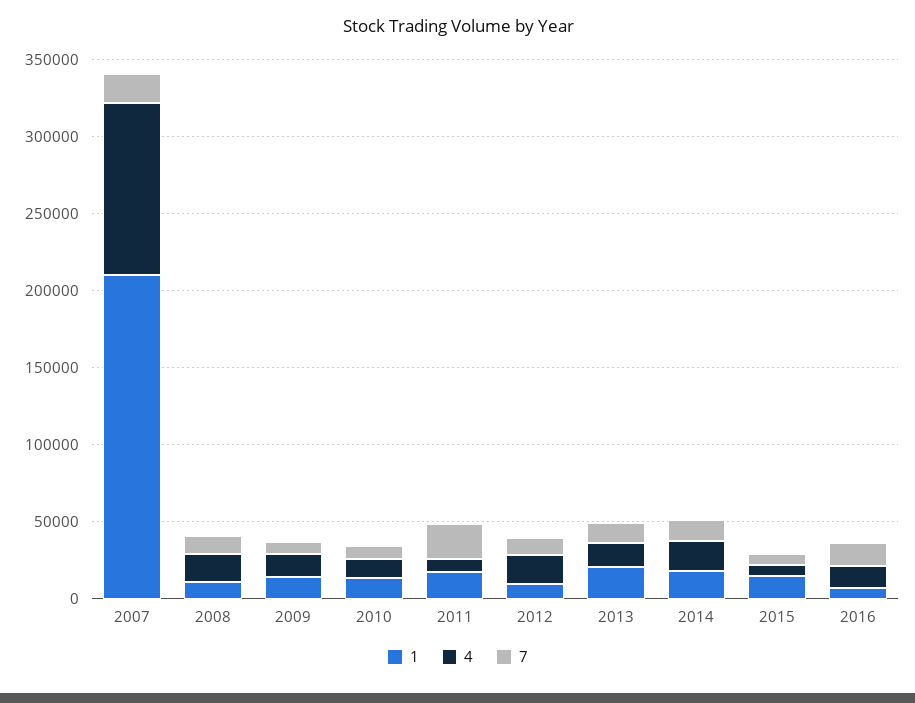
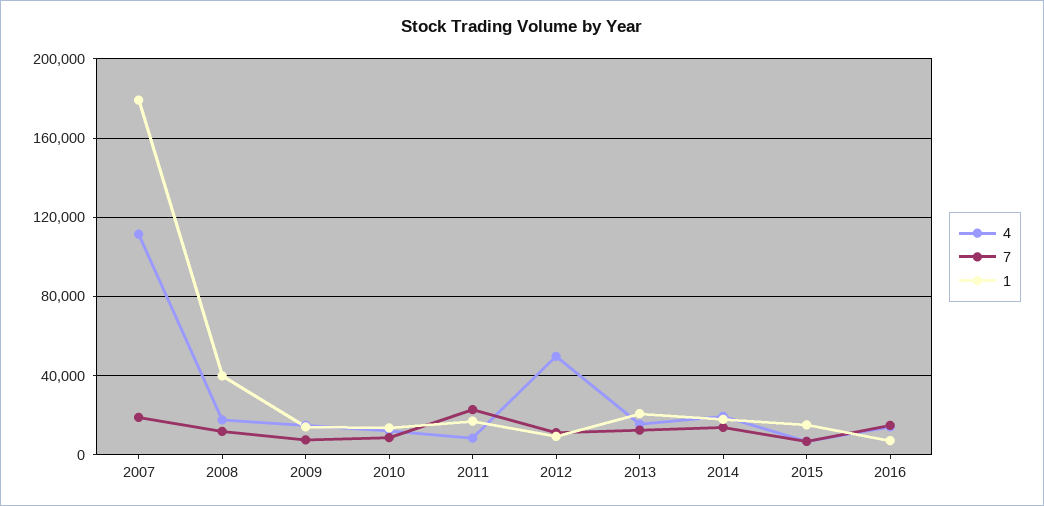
1, 2007: 210000 -> 180000
1, 2008: 10000 -> 40000
4, 2012: 20000 -> 50000

